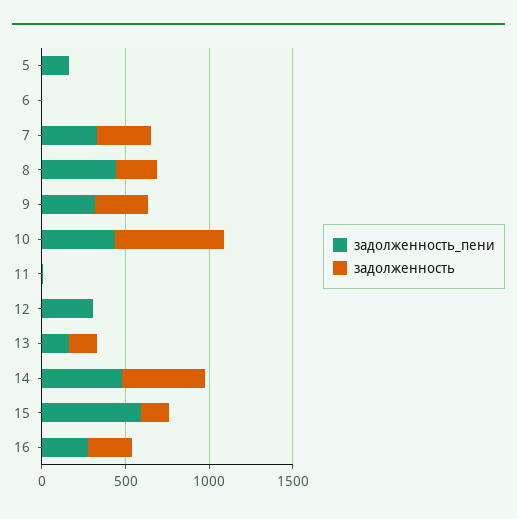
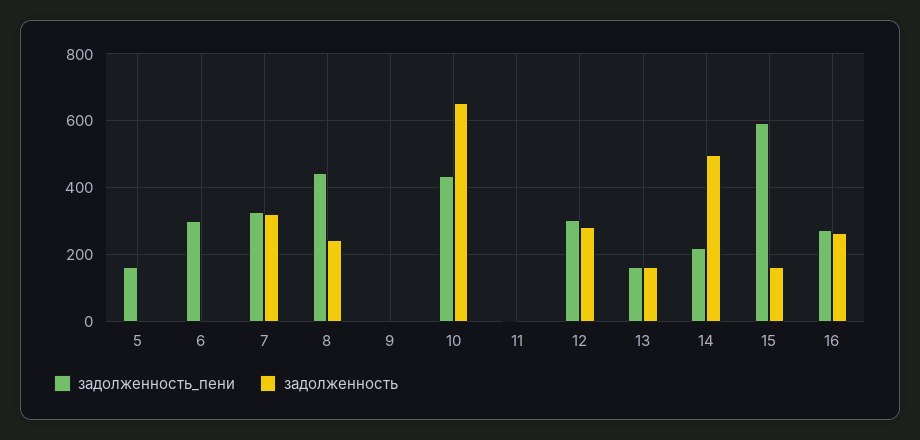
задолженность_пени, 6: 0 -> 300
задолженность_пени, 9: 300 -> 0
задолженность, 9: 300 -> 0
задолженность, 12: 0 -> 280
задолженность_пени, 14: 500 -> 220

